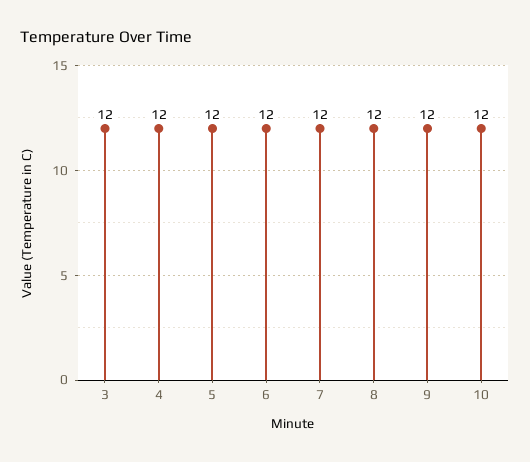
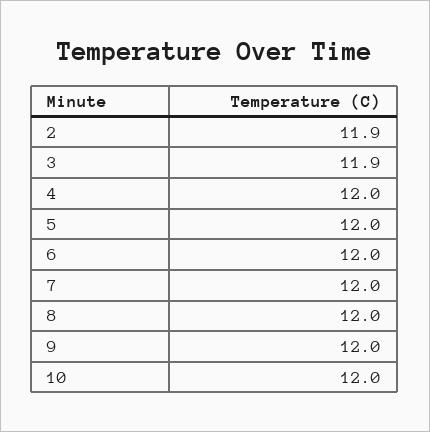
3: 12 -> 11.9
2: none -> 11.9

